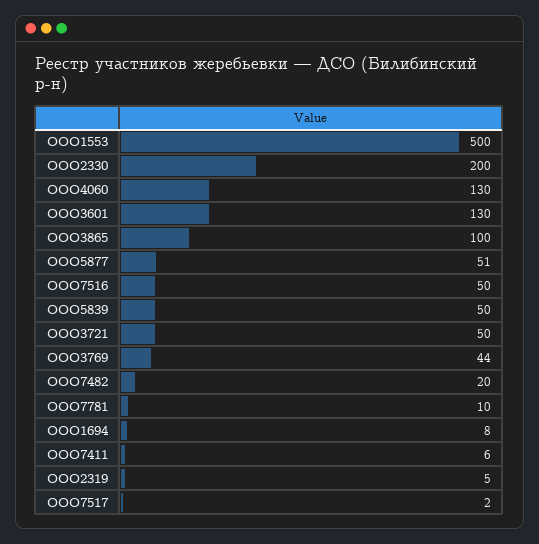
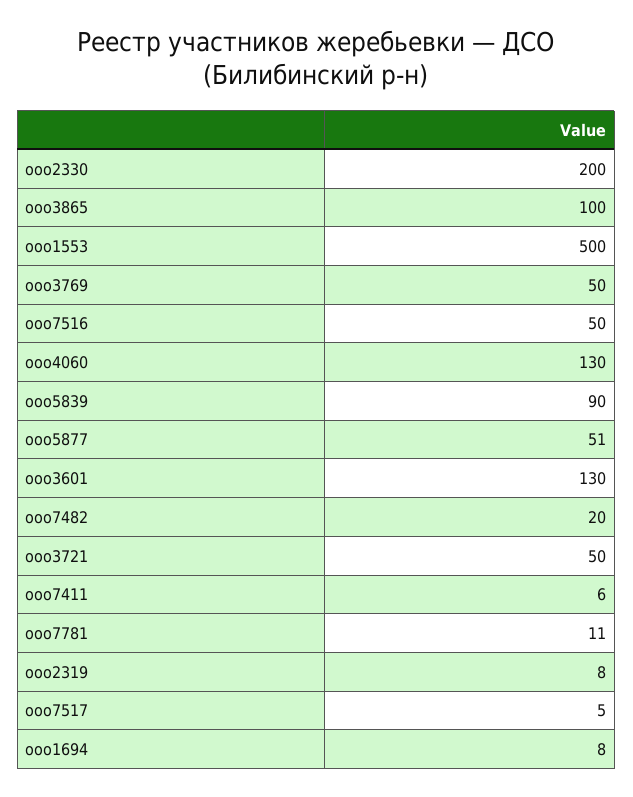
ООО5839: 50 -> 90
ООО3769: 44 -> 50
ООО7781: 10 -> 11
ООО2319: 5 -> 8
ООО7517: 2 -> 5

